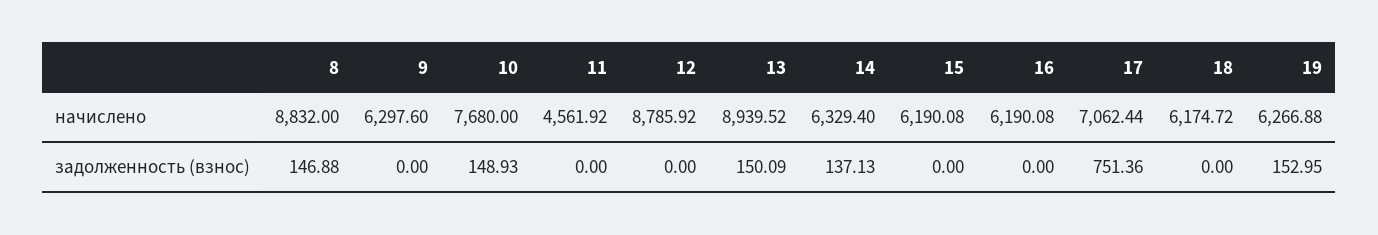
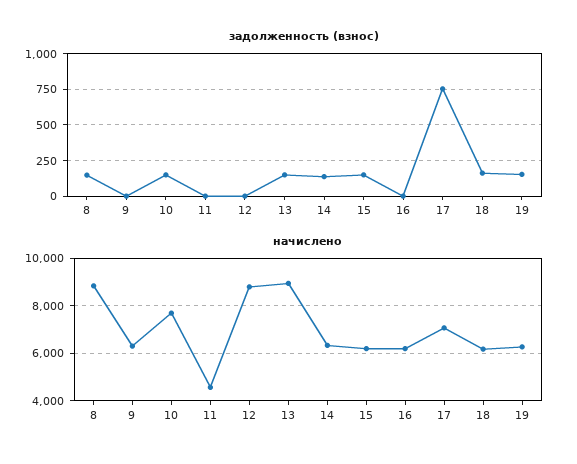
задолженность (взнос), 15: 0 -> 150
задолженность (взнос), 18: 0 -> 150

